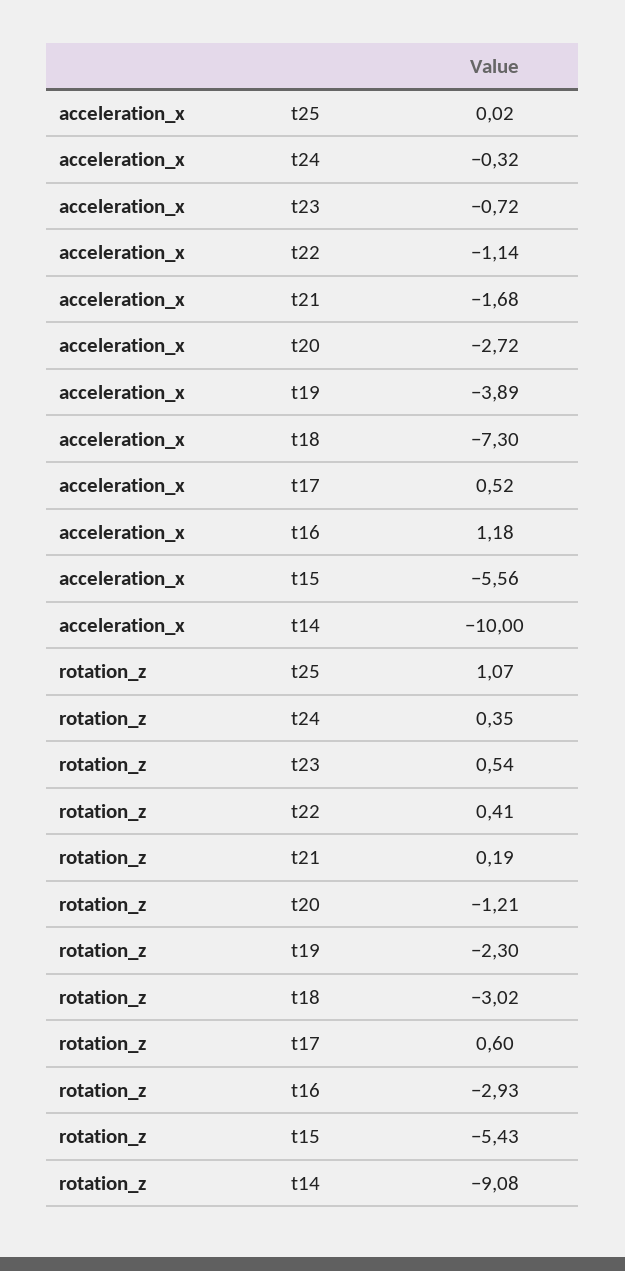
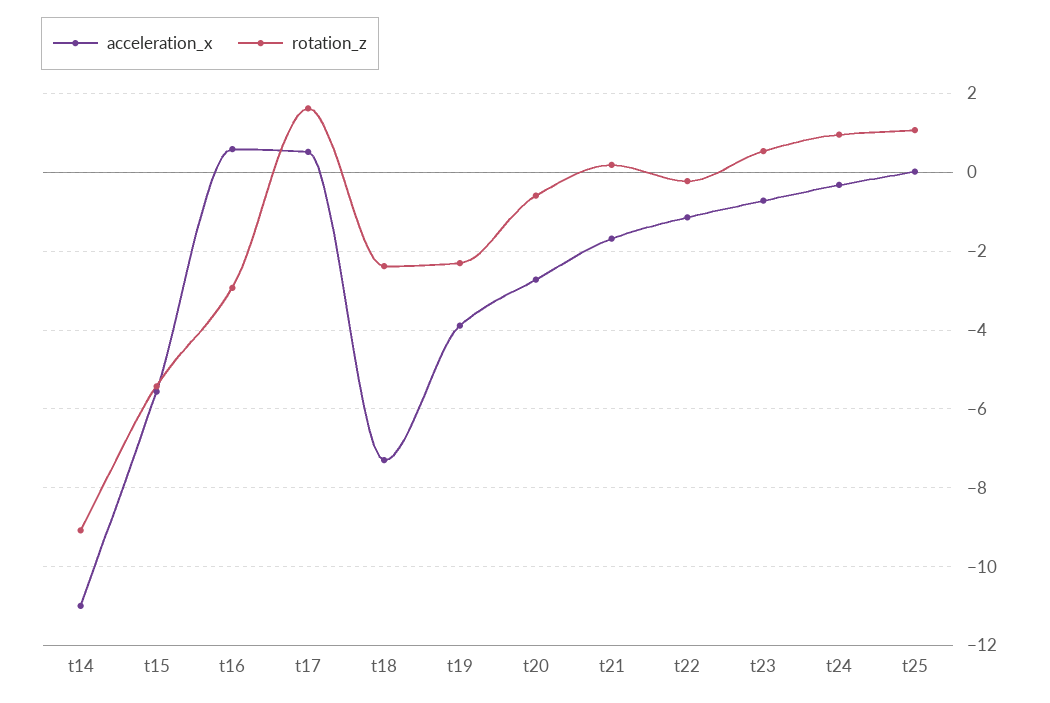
acceleration_x, t16: 1.18 -> 0.6
acceleration_x, t14: -10 -> -11
rotation_z, t24: 0.35 -> 1
rotation_z, t22: 0.41 -> -0.2
rotation_z, t20: -1.21 -> -0.6
rotation_z, t18: -3.02 -> -2.4
rotation_z, t17: 0.6 -> 1.6

